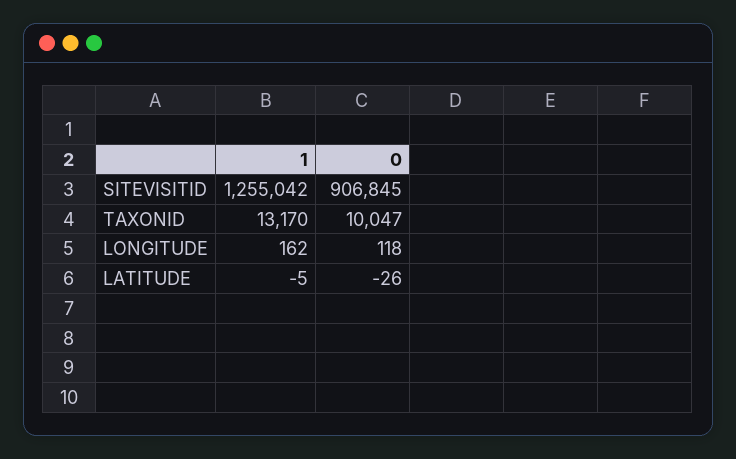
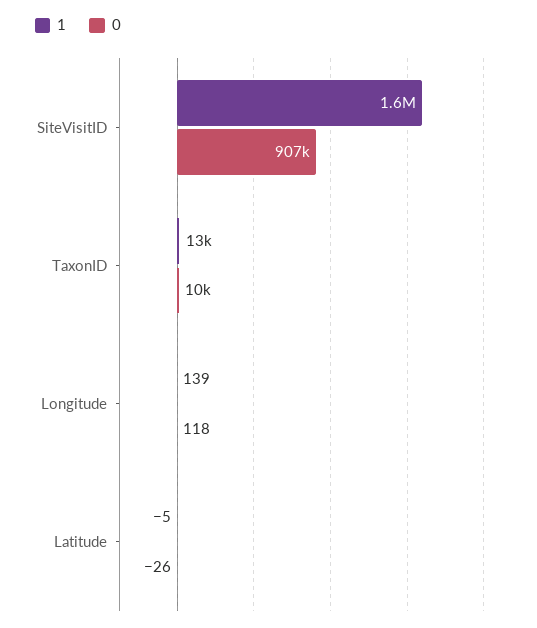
1, SITEVISITID: 1255042 -> 1600000
1, LONGITUDE: 162 -> 139

